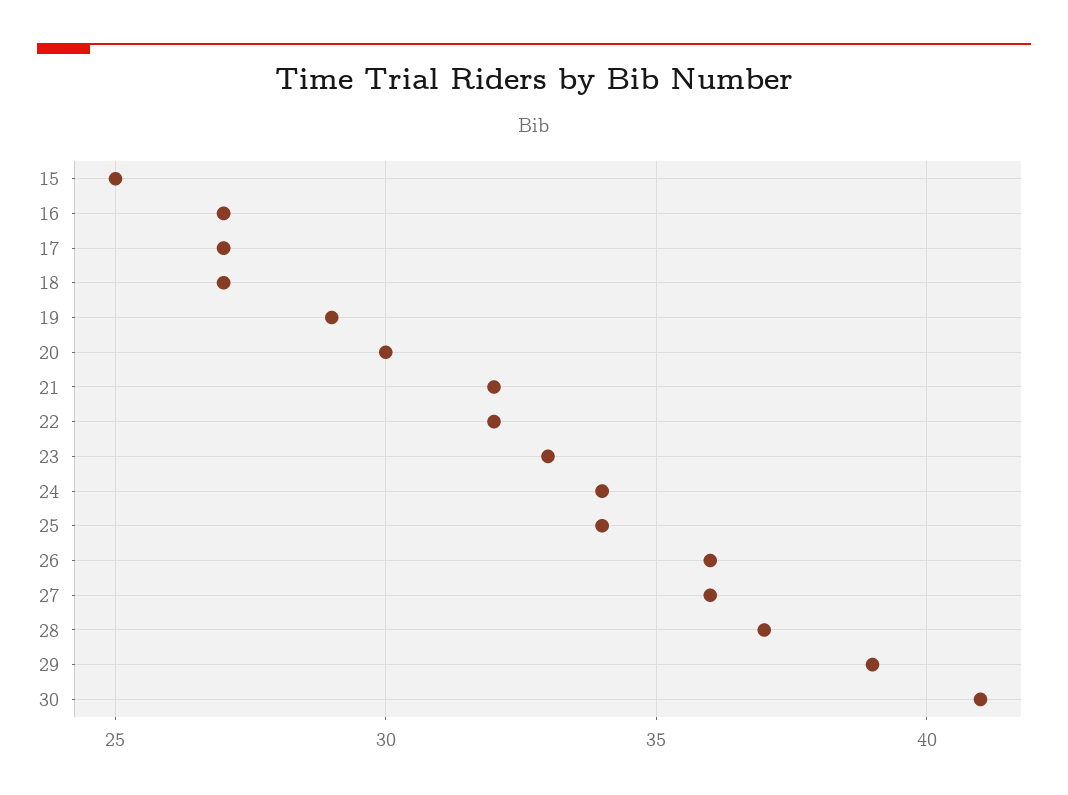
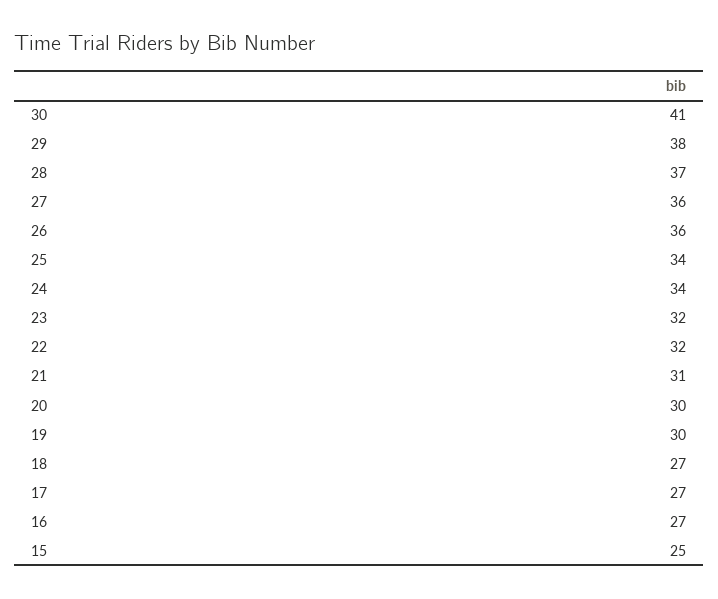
19: 29 -> 30
21: 32 -> 31
23: 33 -> 32
29: 39 -> 38

